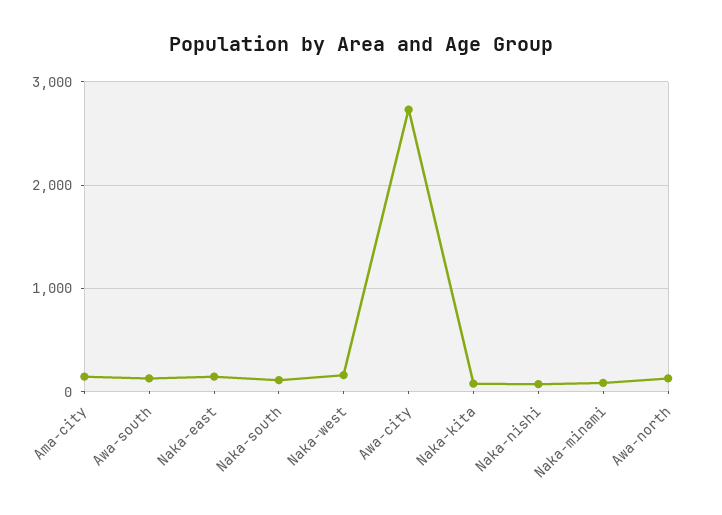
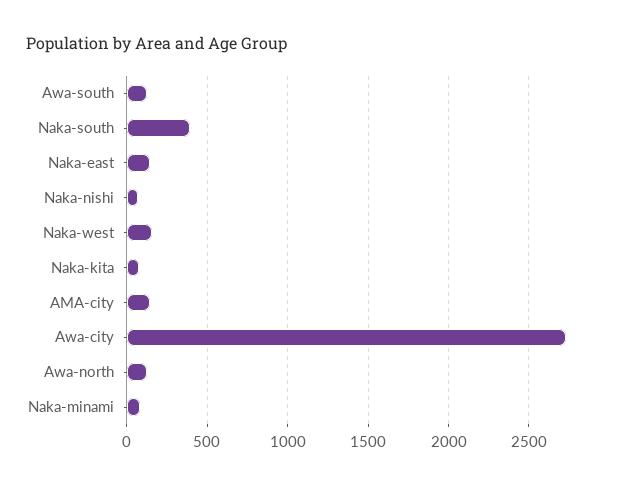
Naka-south: 100 -> 400

